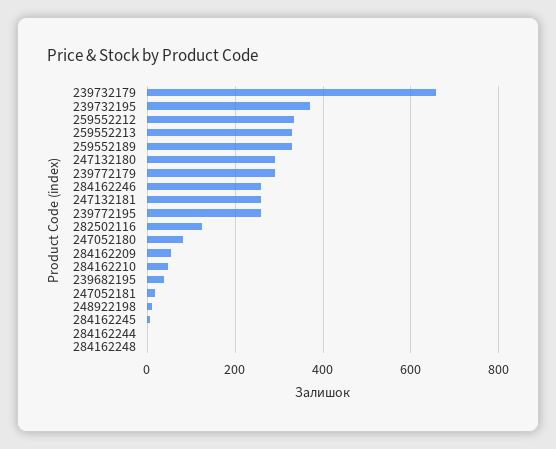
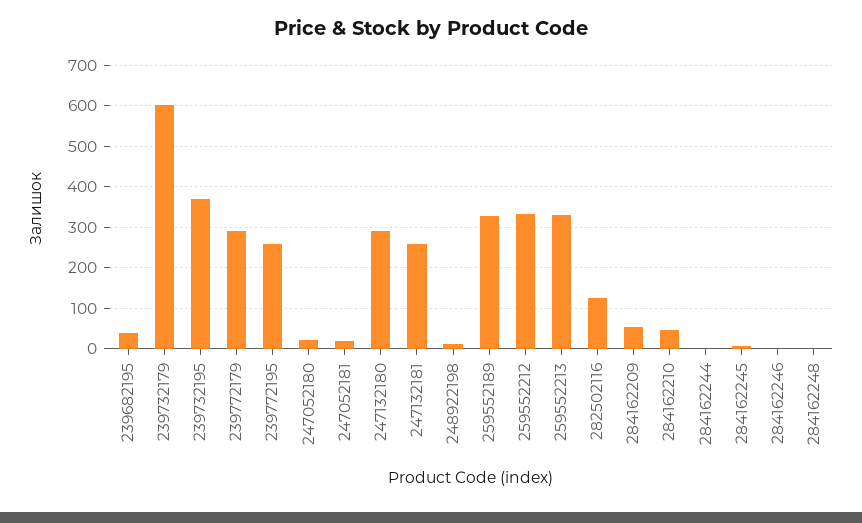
239732179: 660 -> 600
284162246: 260 -> 0
247052180: 80 -> 20

